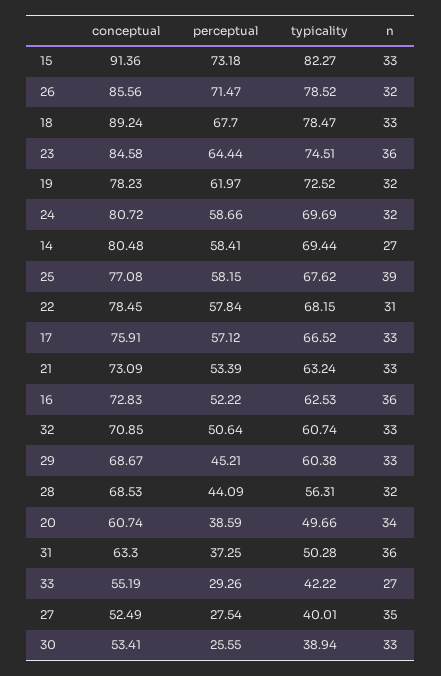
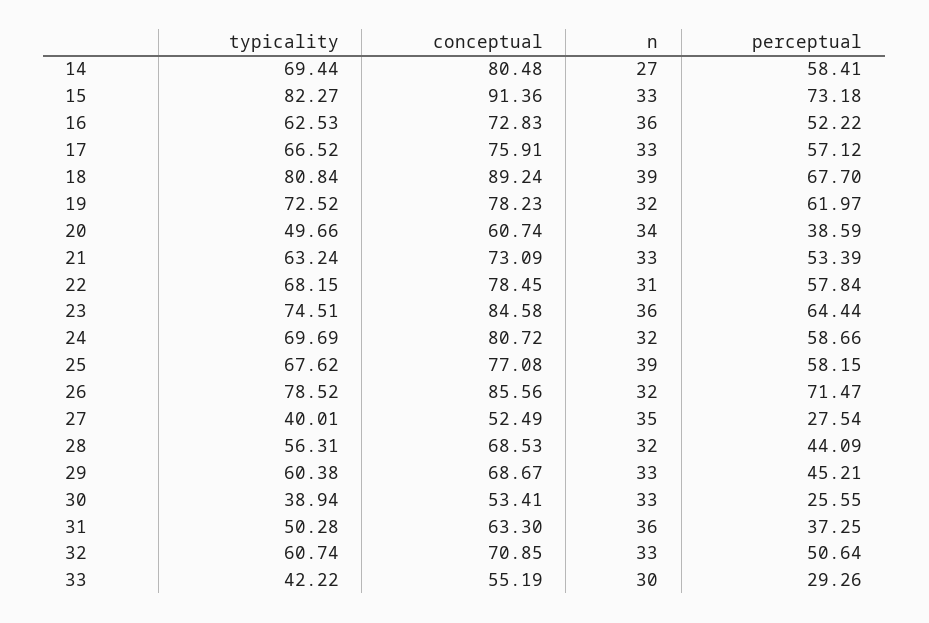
typicality, 18: 78.47 -> 80.84
n, 18: 33 -> 39
n, 33: 27 -> 30

